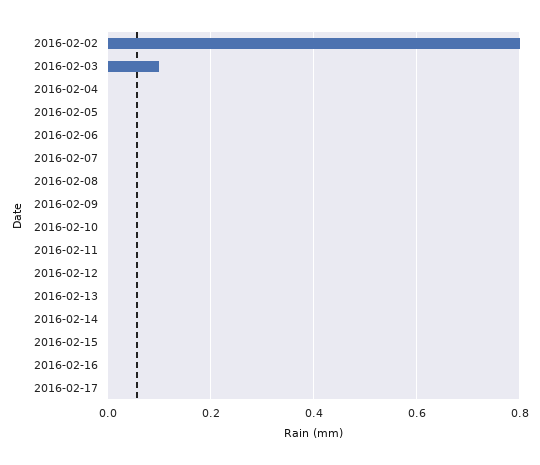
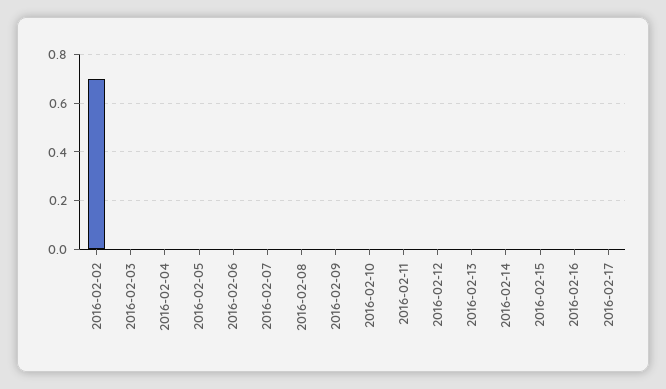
2016-02-02: 0.8 -> 0.7
2016-02-03: 0.1 -> 0

